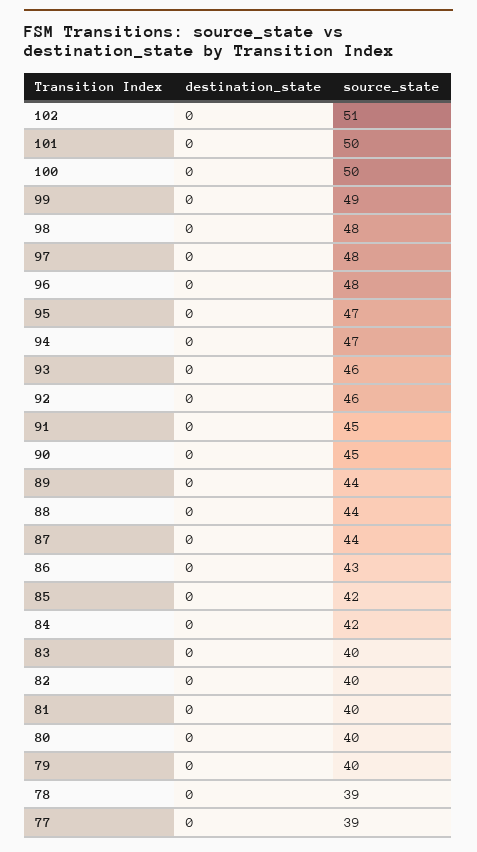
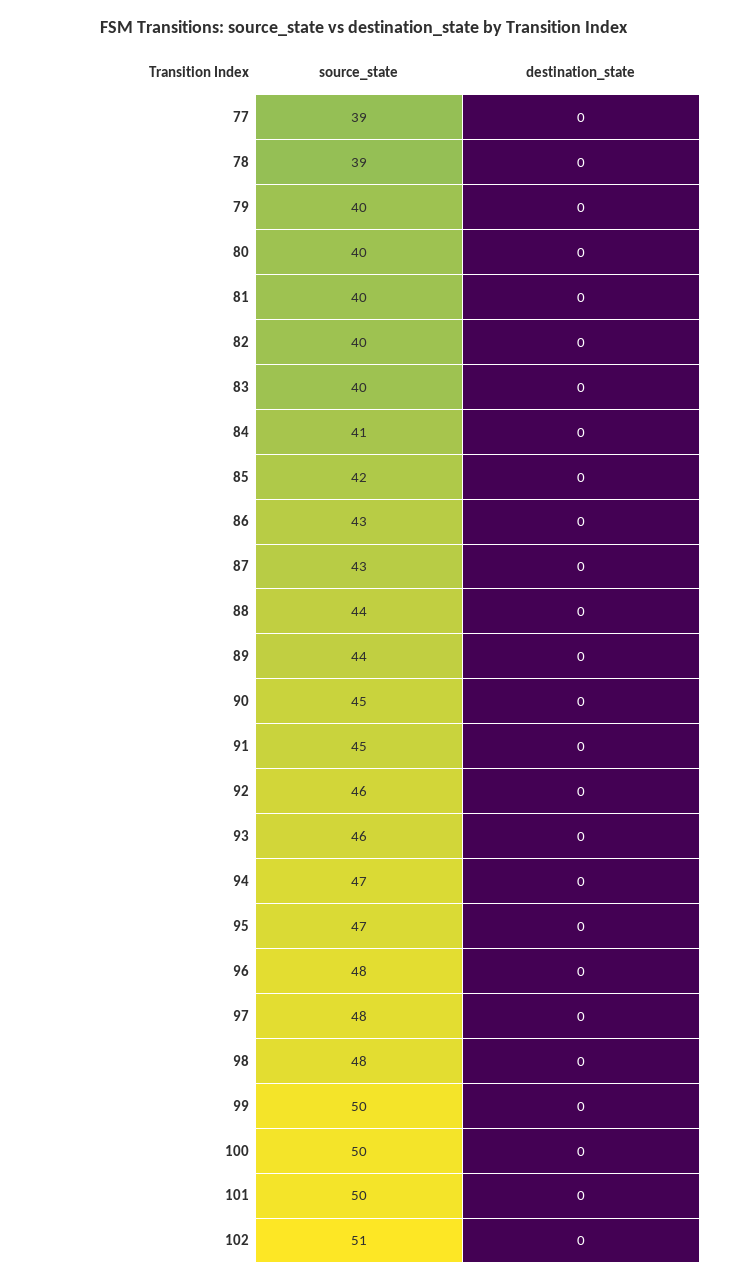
source_state, 99: 49 -> 50
source_state, 87: 44 -> 43
source_state, 84: 42 -> 41

